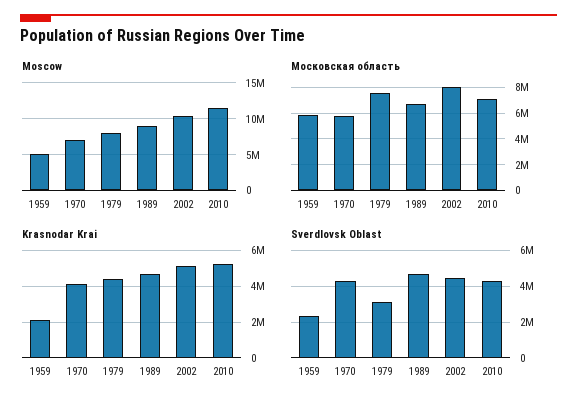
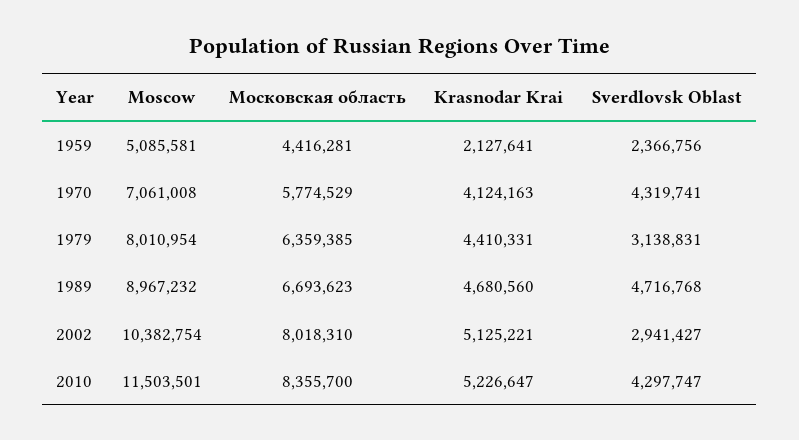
Московская область, 1959: 6000000 -> 4416281
Московская область, 1979: 7500000 -> 6359385
Московская область, 2010: 7000000 -> 8355700
Sverdlovsk Oblast, 2002: 4500000 -> 2941427

